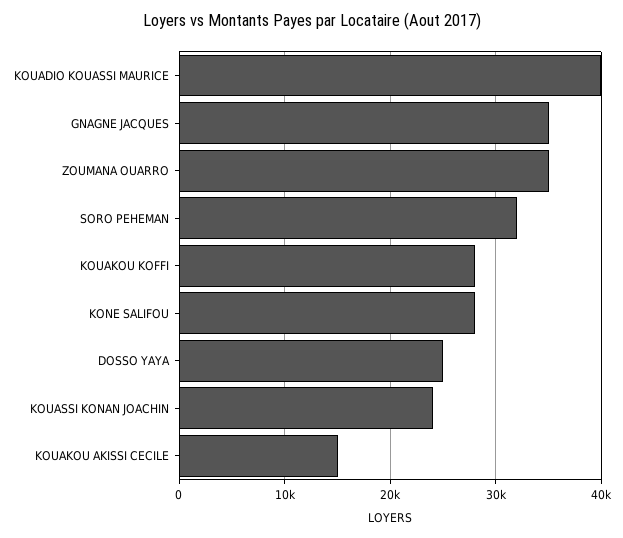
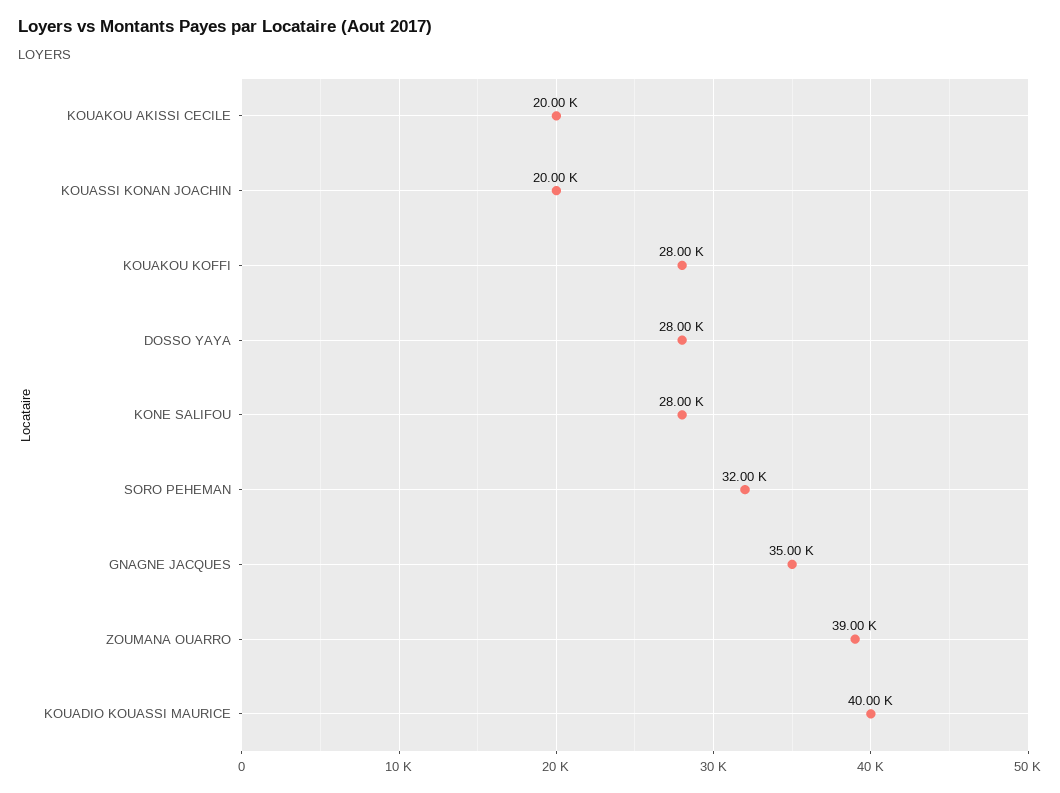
ZOUMANA OUARRO: 35000 -> 39000
DOSSO YAYA: 25000 -> 28000
KOUASSI KONAN JOACHIN: 24000 -> 20000
KOUAKOU AKISSI CECILE: 15000 -> 20000

